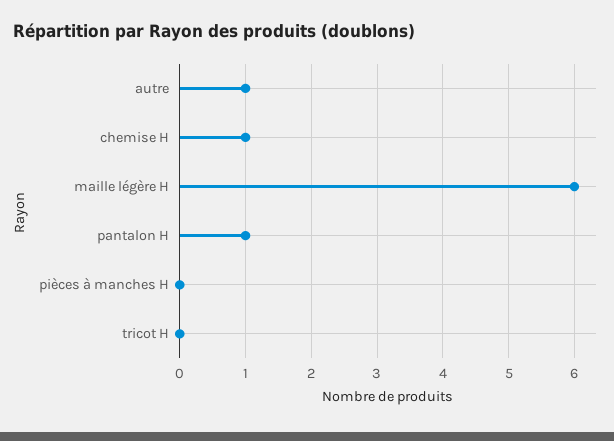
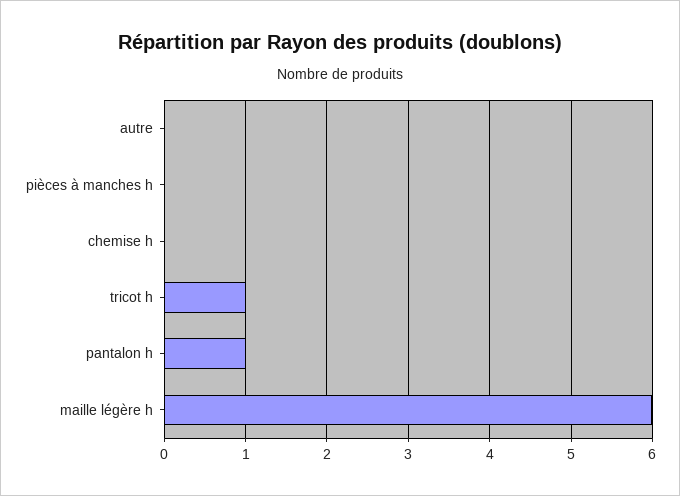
autre: 1 -> 0
chemise H: 1 -> 0
tricot H: 0 -> 1

